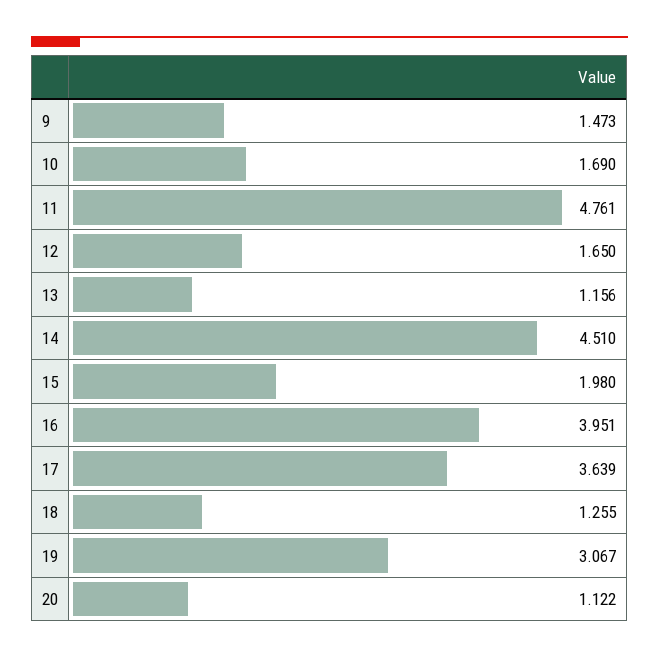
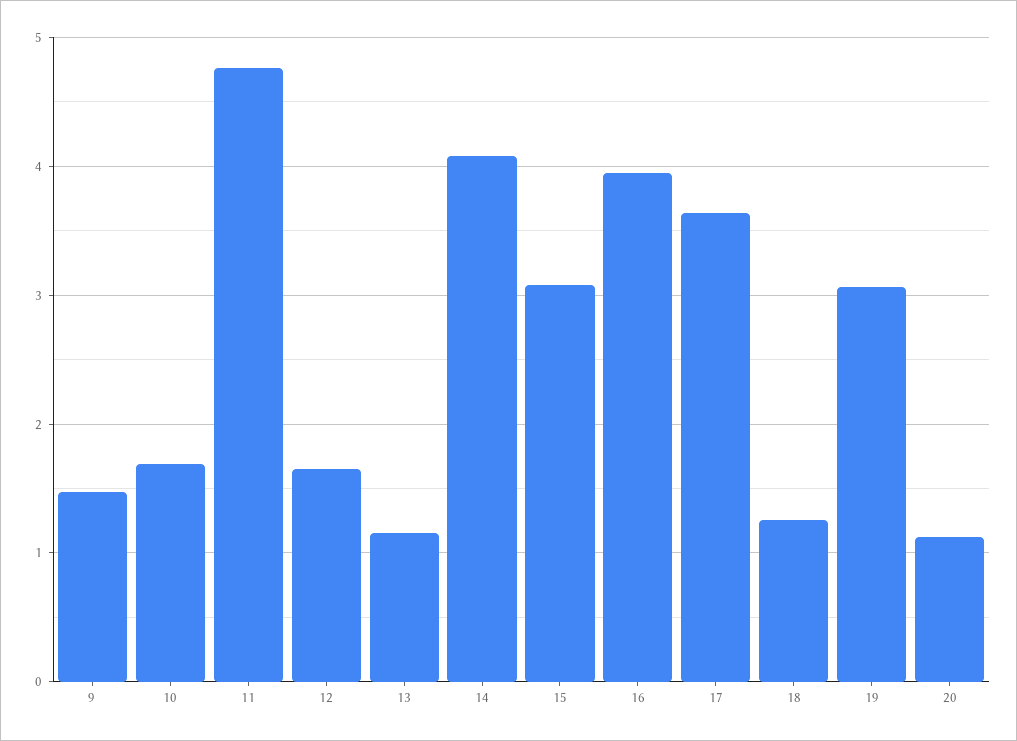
14: 4.51 -> 4.1
15: 1.98 -> 3.1

